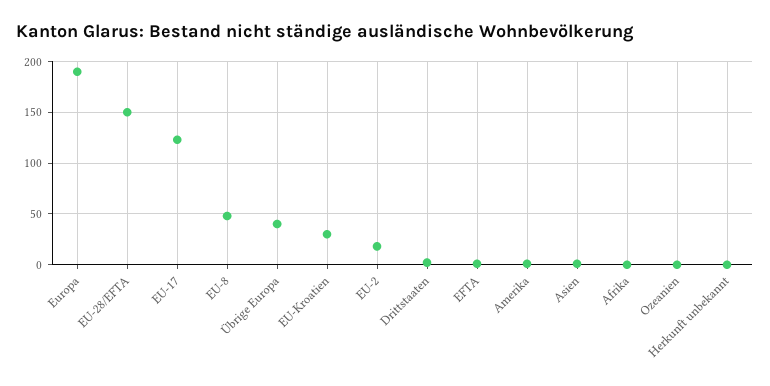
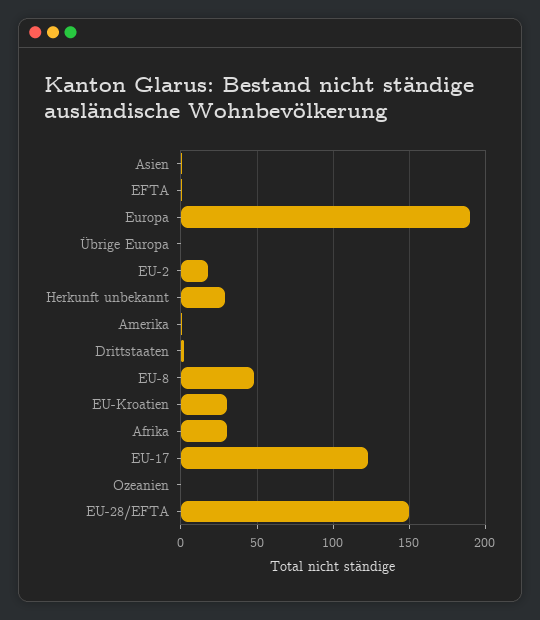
Übrige Europa: 40 -> 0
Afrika: 0 -> 30
Herkunft unbekannt: 0 -> 30

